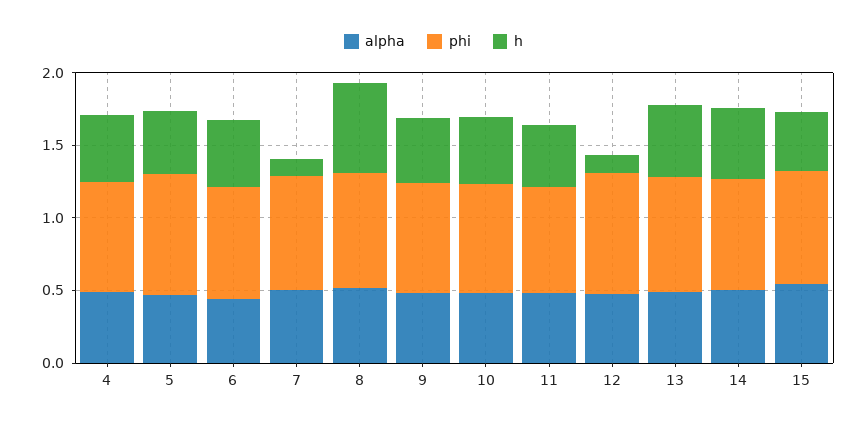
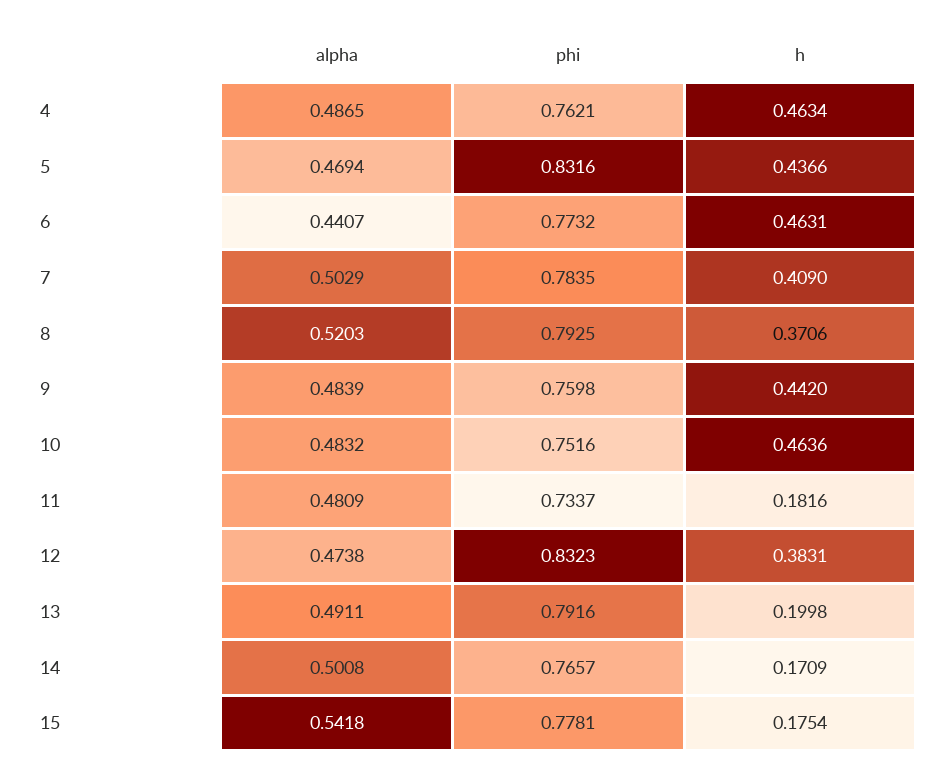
h, 7: 0.1 -> 0.409
h, 8: 0.6 -> 0.3706
h, 11: 0.4 -> 0.1816
h, 12: 0.1 -> 0.3831
h, 13: 0.5 -> 0.1998
h, 14: 0.5 -> 0.1709
h, 15: 0.4 -> 0.1754

